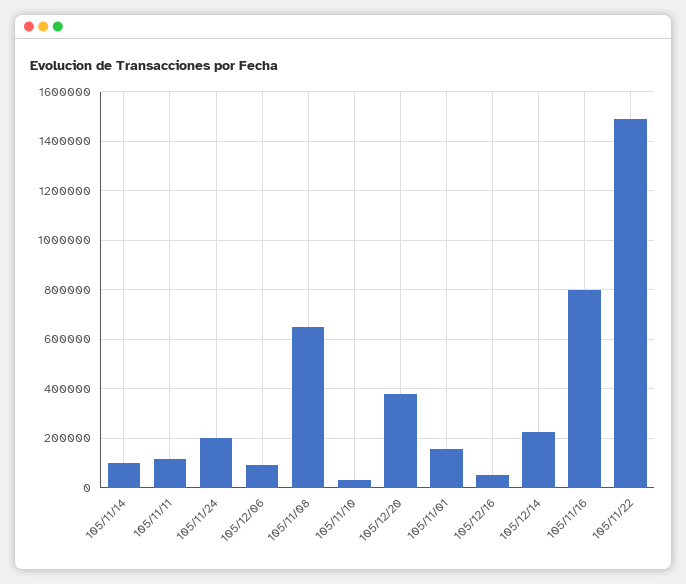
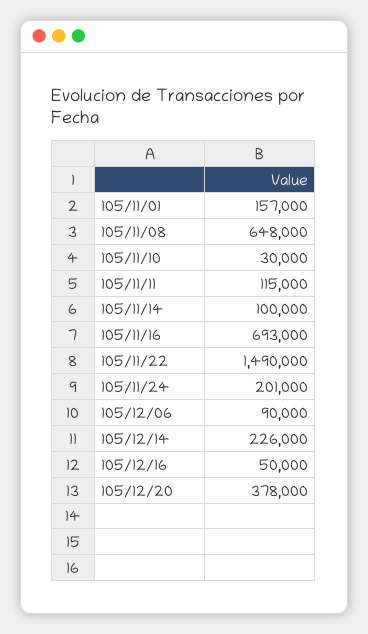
105/11/16: 800000 -> 693000

